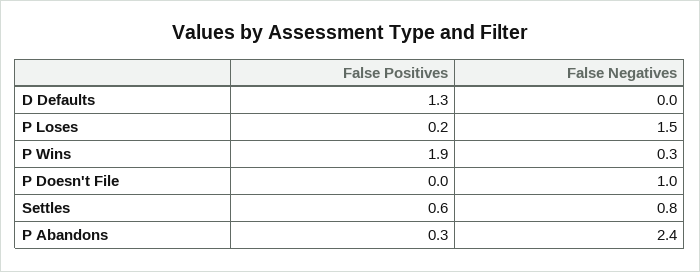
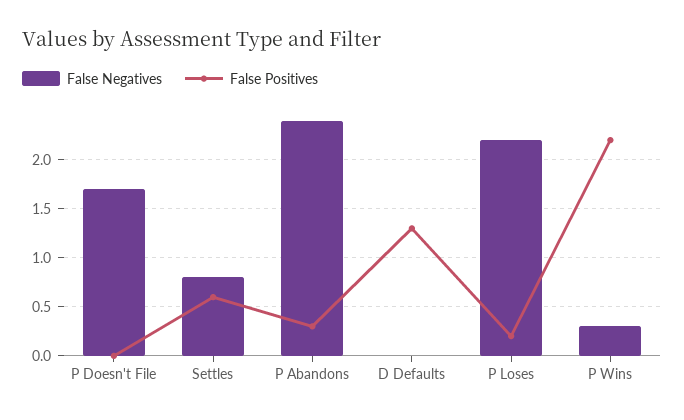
False Negatives, P Loses: 1.5 -> 2.2
False Positives, P Wins: 1.9 -> 2.2
False Negatives, P Doesn't File: 1 -> 1.7

